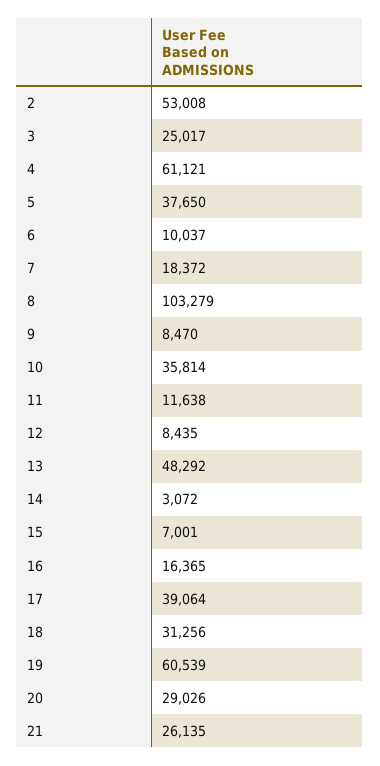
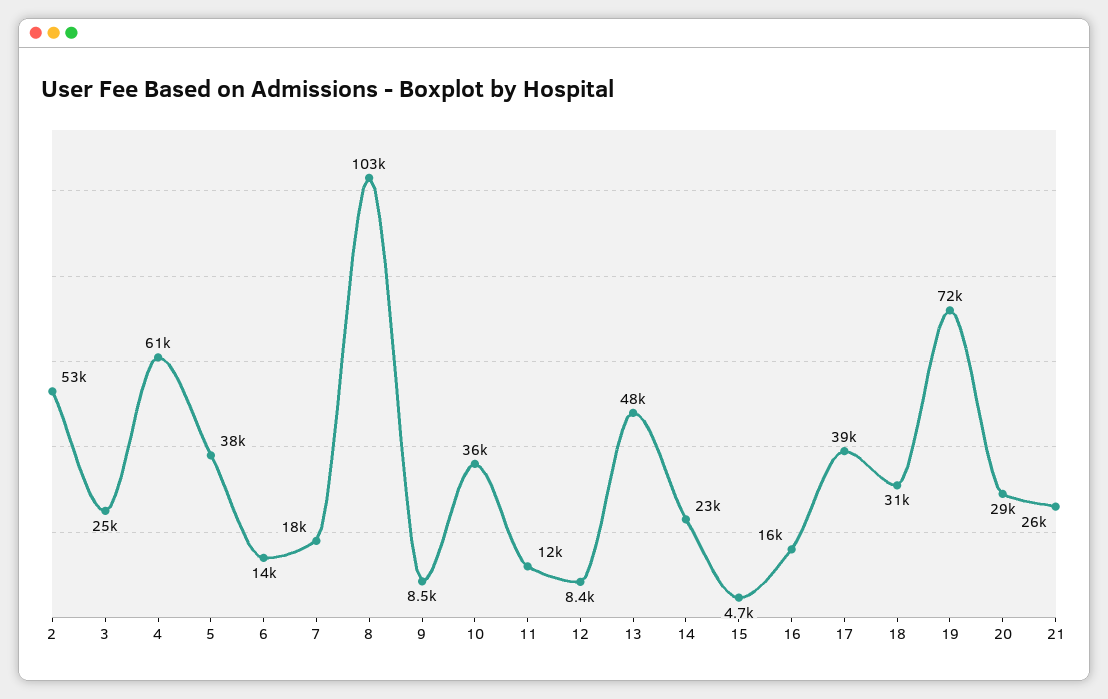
6: 10037 -> 14000
14: 3072 -> 23000
15: 7001 -> 4700
19: 60539 -> 72000

